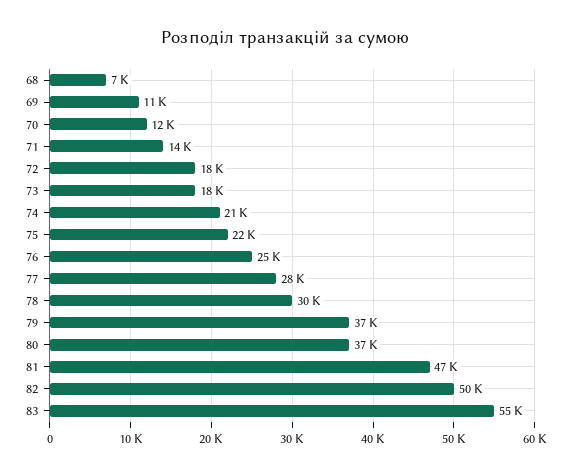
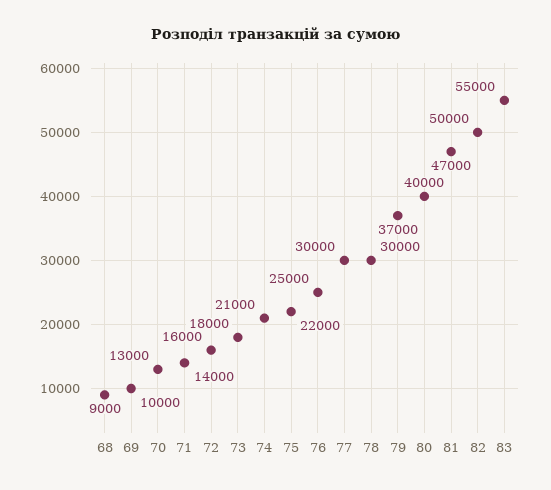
68: 7000 -> 9000
69: 11000 -> 10000
70: 12000 -> 13000
72: 18000 -> 16000
77: 28000 -> 30000
80: 37000 -> 40000

